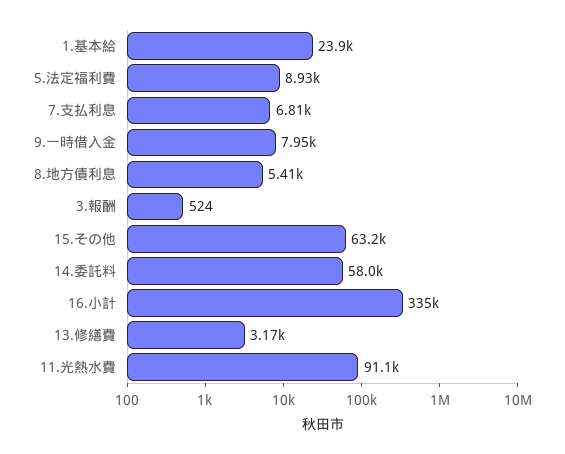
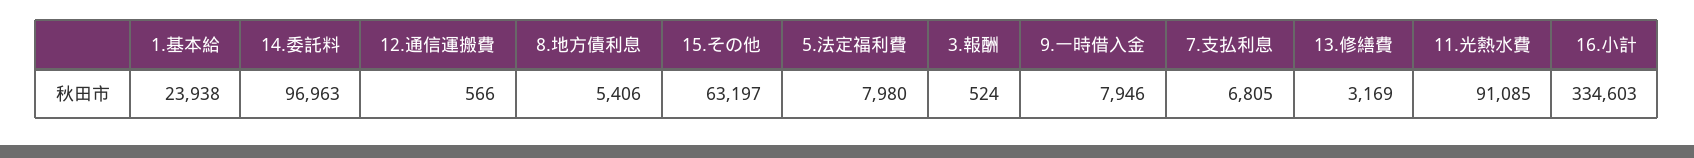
5.法定福利費: 8930 -> 7980
14.委託料: 58000 -> 96963
12.通信運搬費: none -> 566

